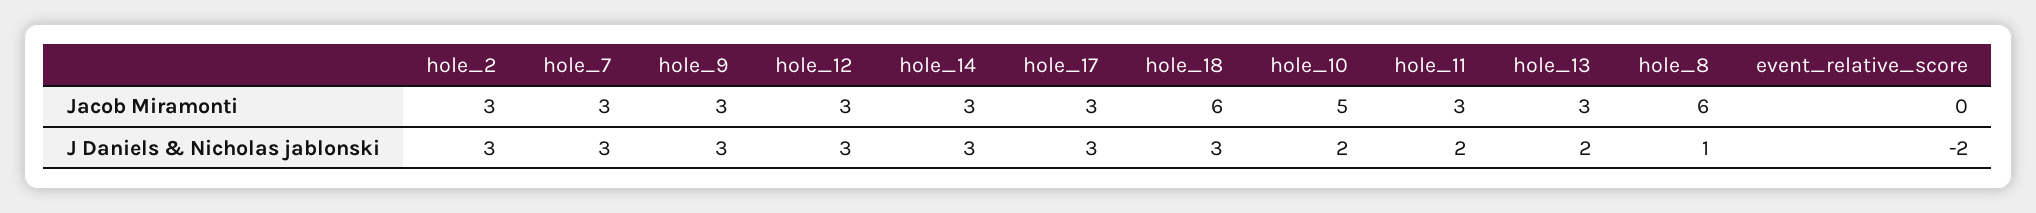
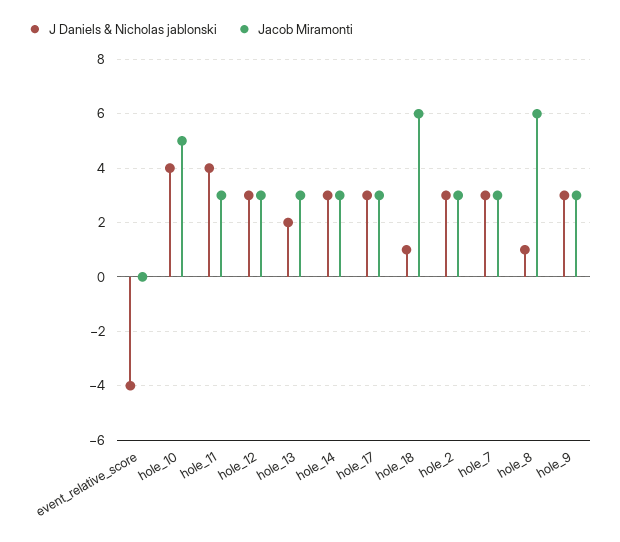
J Daniels & Nicholas jablonski, hole_18: 3 -> 1
J Daniels & Nicholas jablonski, hole_10: 2 -> 4
J Daniels & Nicholas jablonski, hole_11: 2 -> 4
J Daniels & Nicholas jablonski, event_relative_score: -2 -> -4

